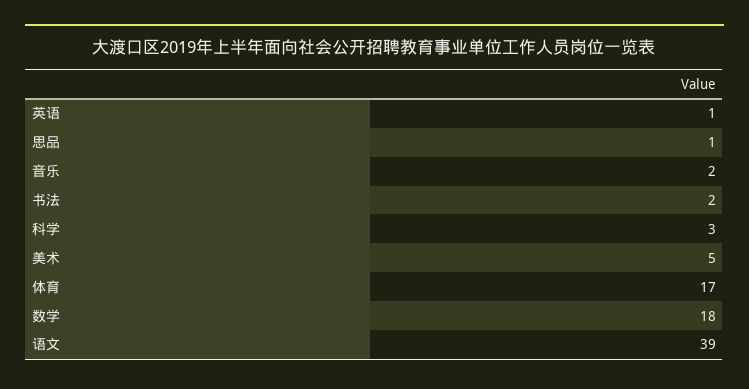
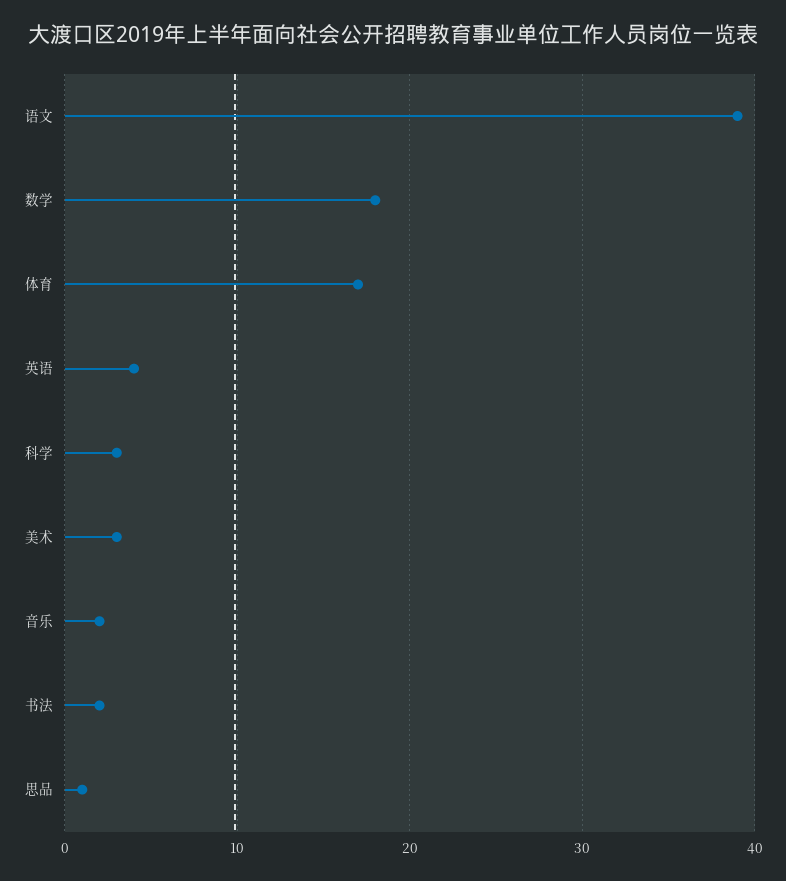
英语: 1 -> 4
美术: 5 -> 3

